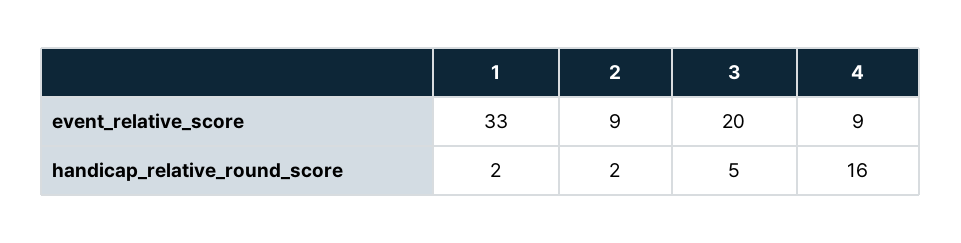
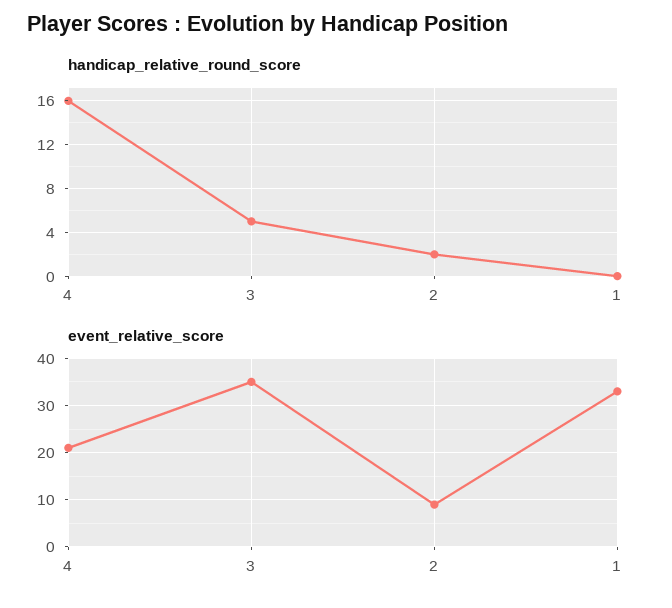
event_relative_score, 3: 20 -> 35
event_relative_score, 4: 9 -> 20
handicap_relative_round_score, 1: 2 -> 0

